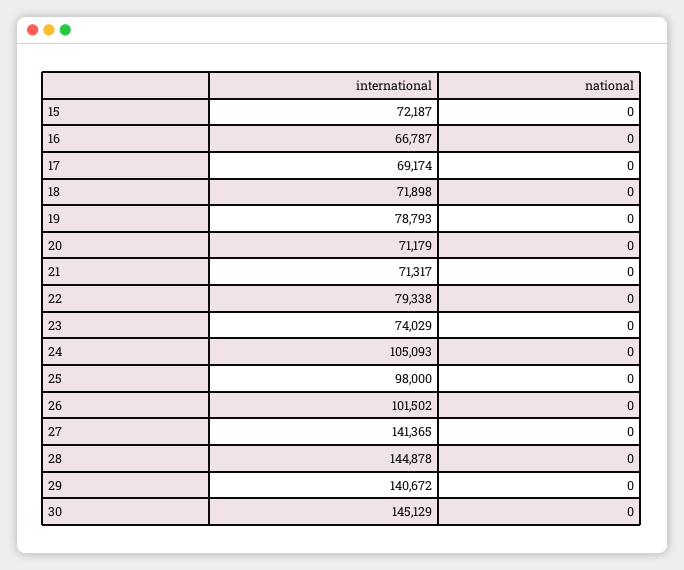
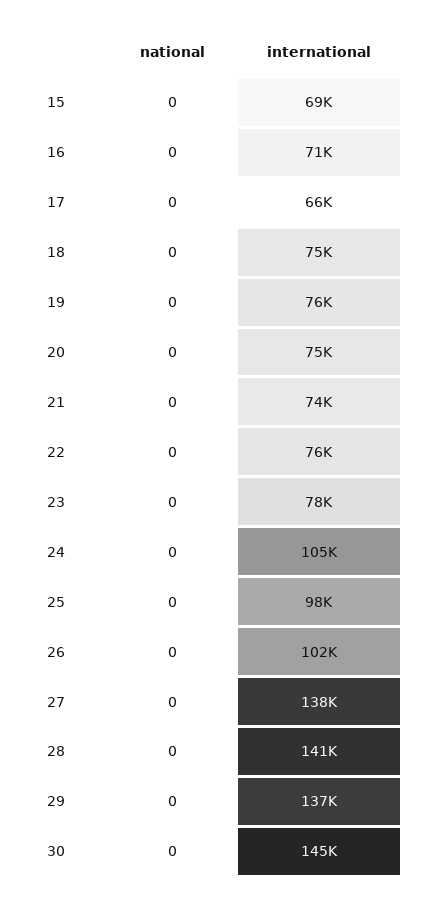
international, 15: 72187 -> 69000
international, 16: 66787 -> 71000
international, 17: 69174 -> 66000
international, 18: 71898 -> 75000
international, 19: 78793 -> 76000
international, 20: 71179 -> 75000
international, 21: 71317 -> 74000
international, 22: 79338 -> 76000
international, 23: 74029 -> 78000
international, 27: 141365 -> 138000
international, 28: 144878 -> 141000
international, 29: 140672 -> 137000

